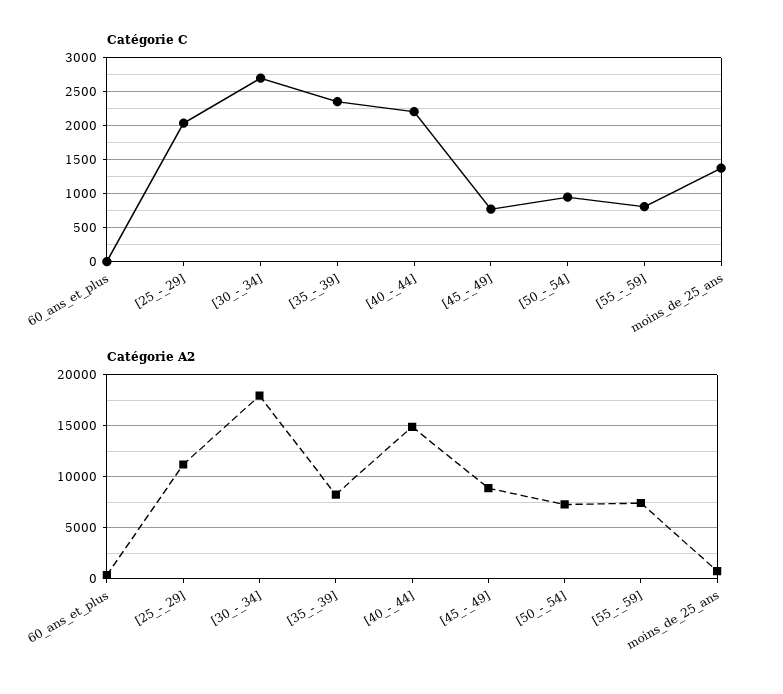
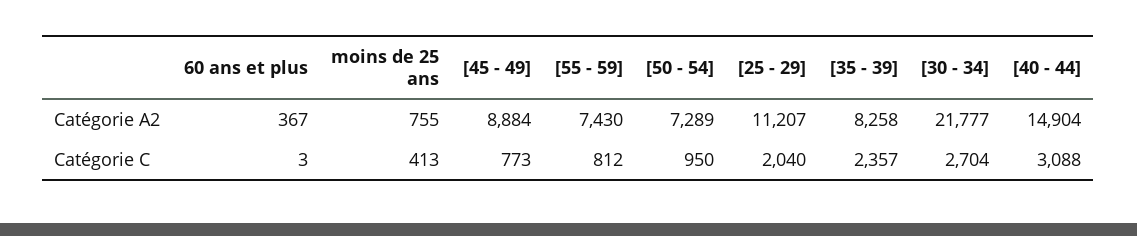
Catégorie C, [40_-_44]: 2200 -> 3088
Catégorie C, moins_de_25_ans: 1400 -> 413
Catégorie A2, [30_-_34]: 18000 -> 21777

